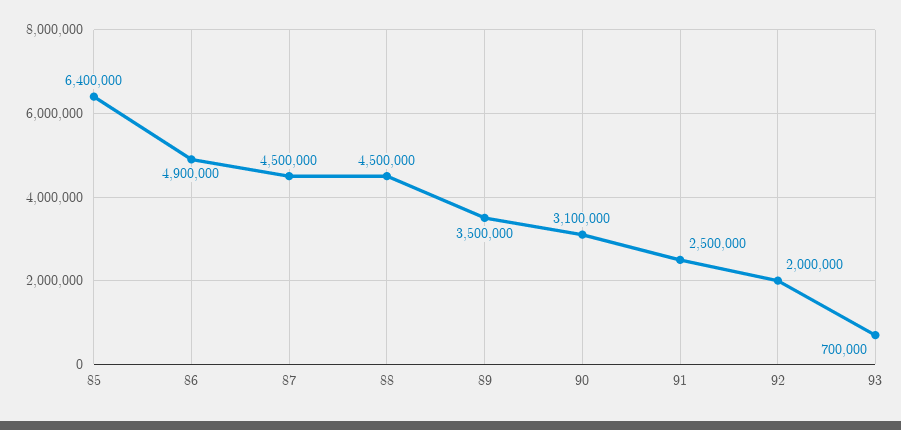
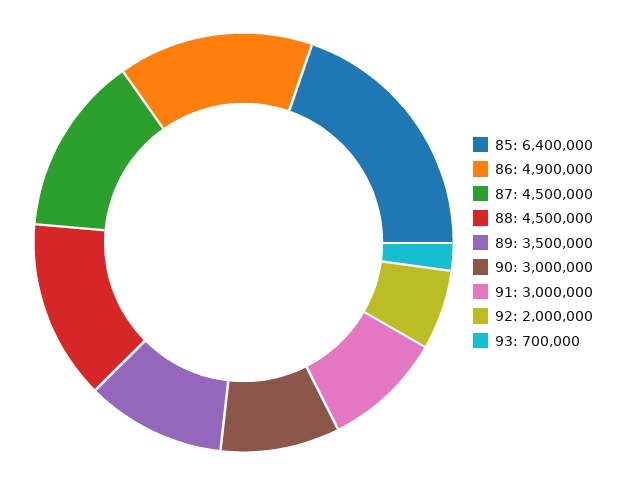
90: 3100000 -> 3000000
91: 2500000 -> 3000000

